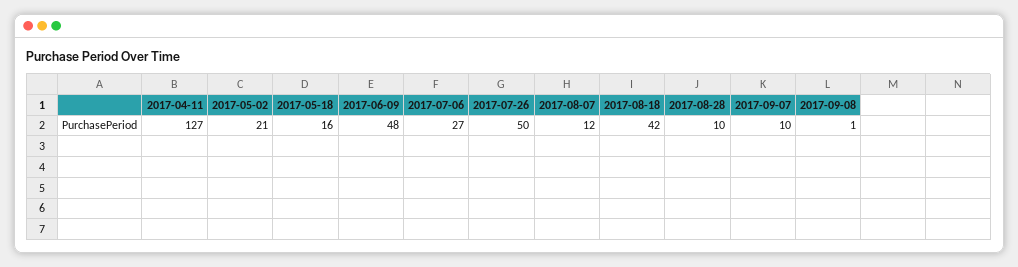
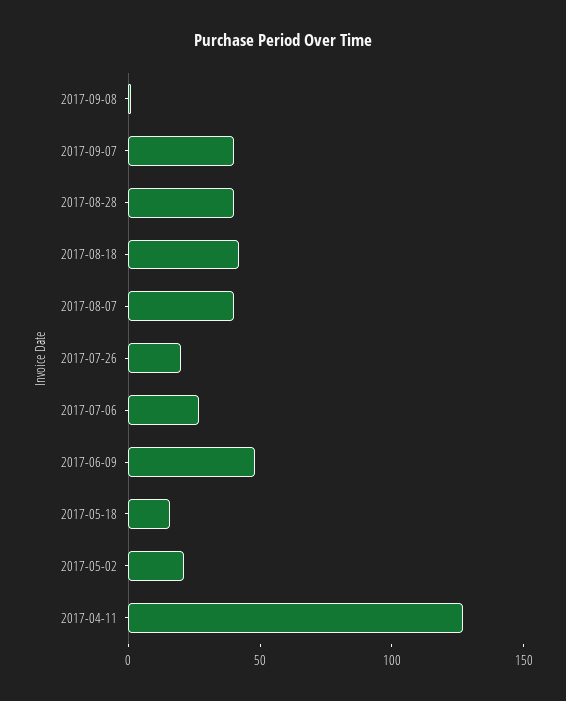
2017-07-26: 50 -> 20
2017-08-07: 12 -> 40
2017-08-28: 10 -> 40
2017-09-07: 10 -> 40

